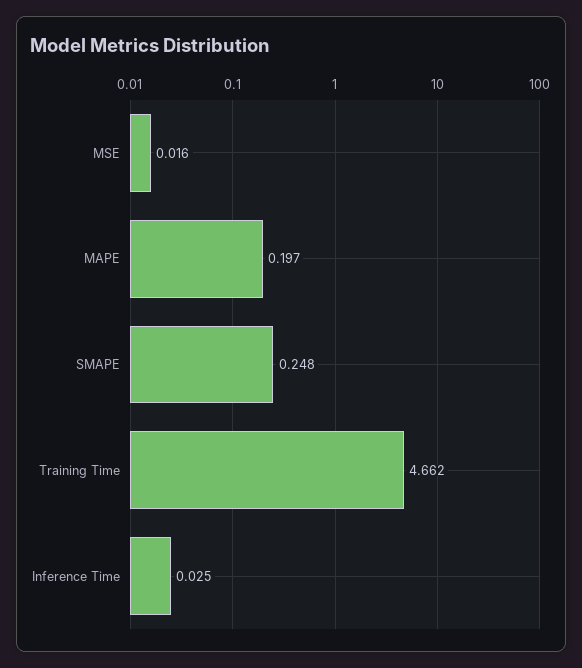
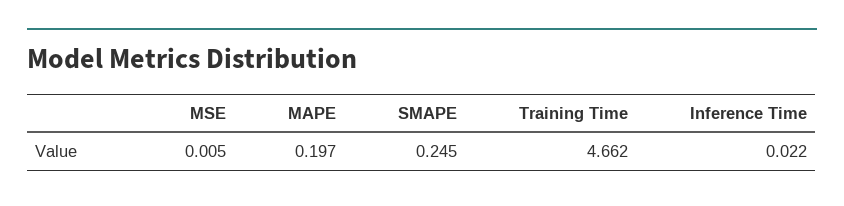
MSE: 0.016 -> 0.005
SMAPE: 0.248 -> 0.245
Inference Time: 0.025 -> 0.022

